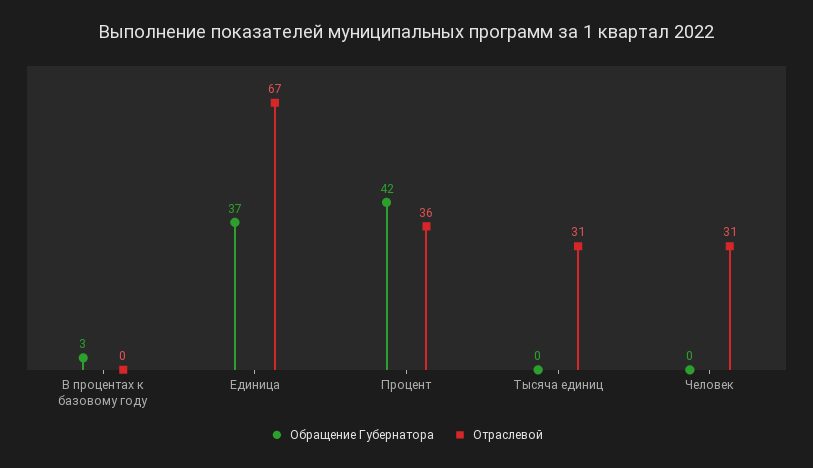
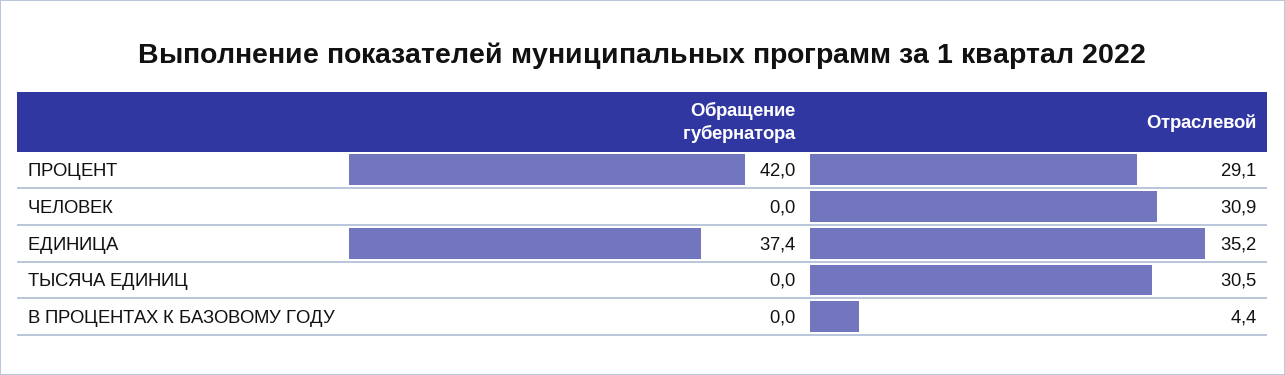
Обращение Губернатора, В процентах к базовому году: 3 -> 0
Отраслевой, В процентах к базовому году: 0 -> 4.4
Отраслевой, Единица: 67 -> 35.2
Отраслевой, Процент: 36 -> 29.1

